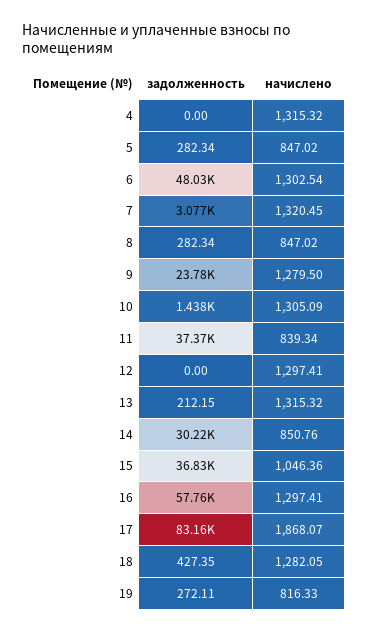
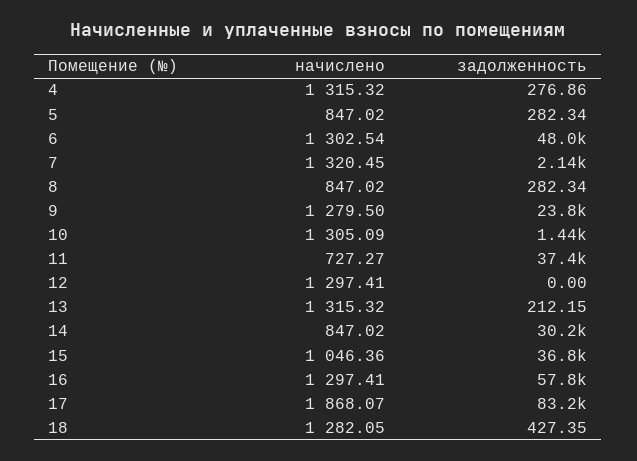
задолженность, 4: 0 -> 276.86
задолженность, 7: 3077 -> 2140
начислено, 11: 839.34 -> 727.27
начислено, 14: 850.76 -> 847.02
задолженность, 19: 272.11 -> none
начислено, 19: 816.33 -> none

